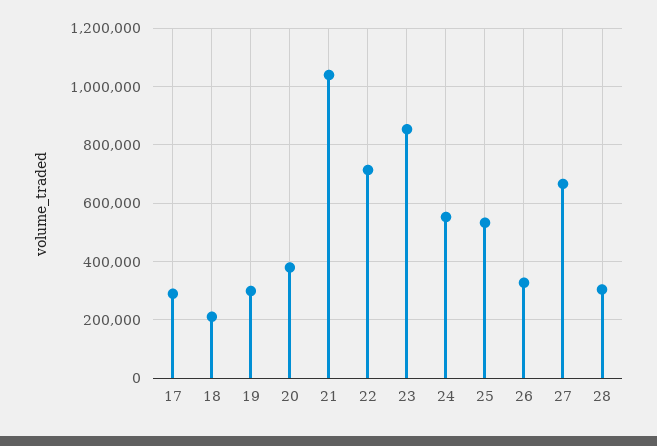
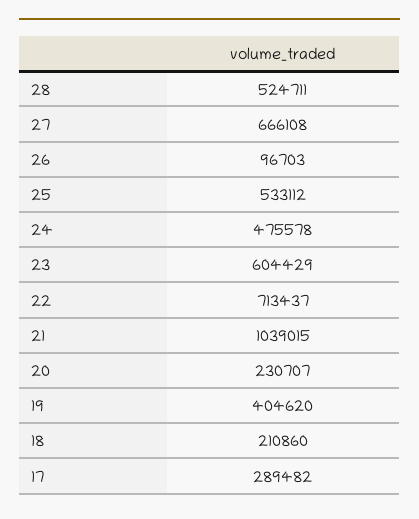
19: 300000 -> 404620
20: 375000 -> 230707
23: 850000 -> 604429
24: 550000 -> 475578
26: 325000 -> 96703
28: 300000 -> 524711

